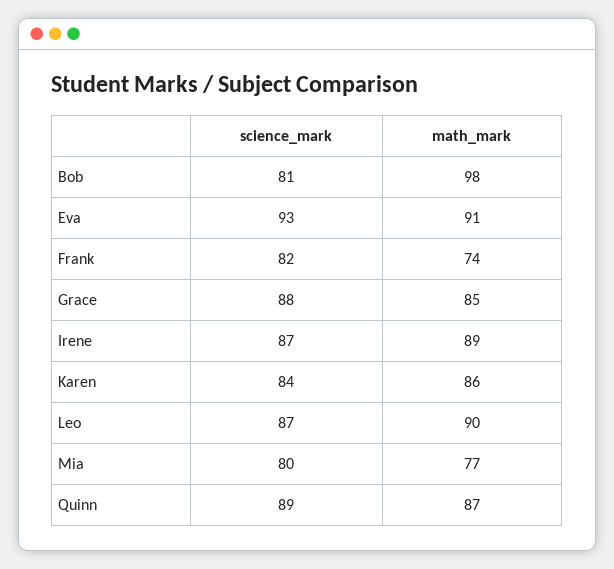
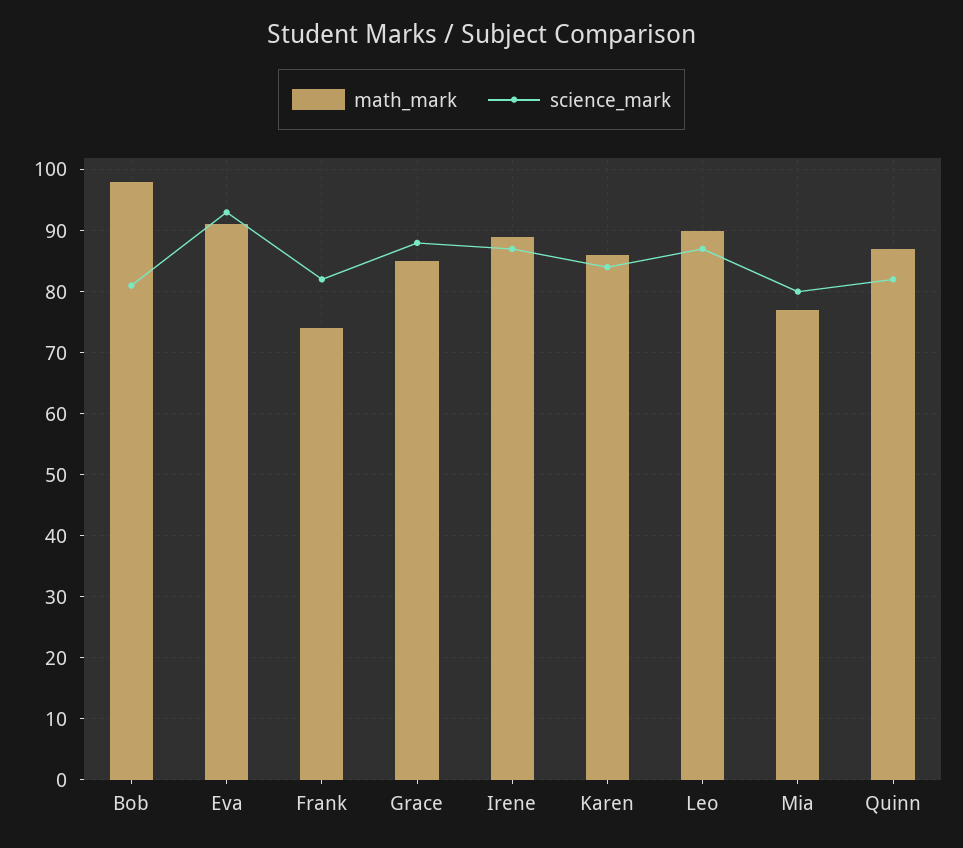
science_mark, Quinn: 89 -> 82

